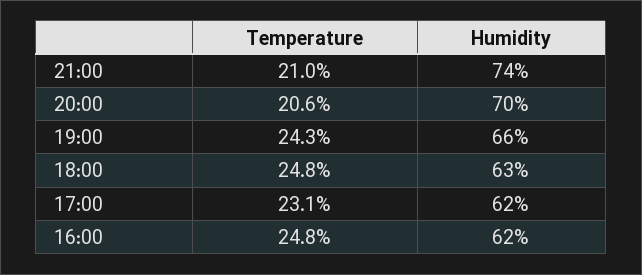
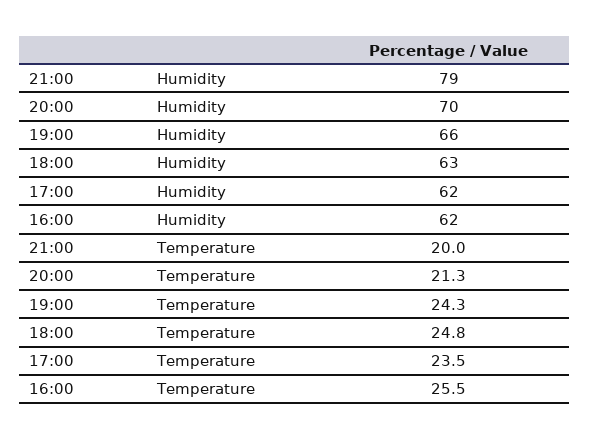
Temperature, 21:00: 21 -> 20
Humidity, 21:00: 74 -> 79
Temperature, 20:00: 20.6 -> 21.3
Temperature, 17:00: 23.1 -> 23.5
Temperature, 16:00: 24.8 -> 25.5

